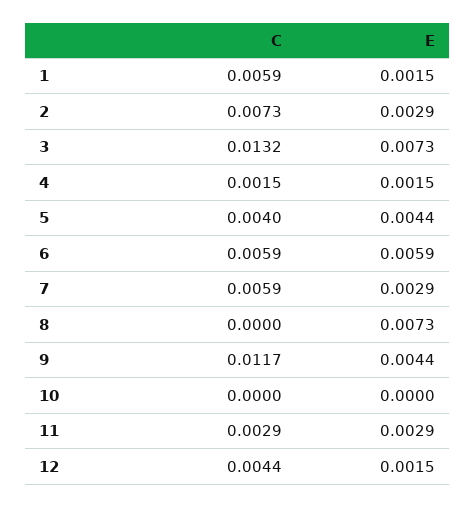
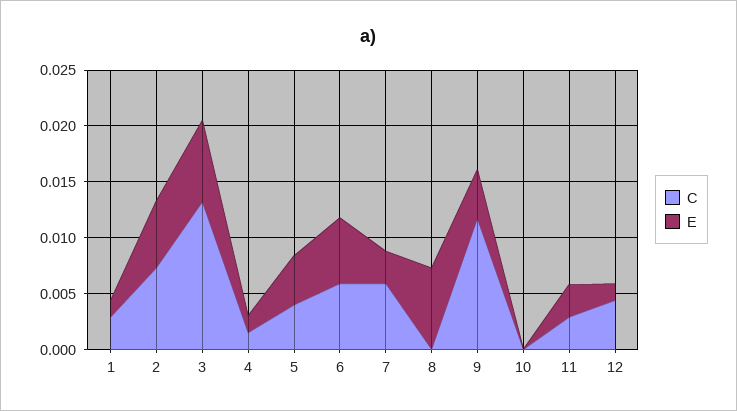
C, 1: 0.0059 -> 0.003
E, 2: 0.0029 -> 0.006

